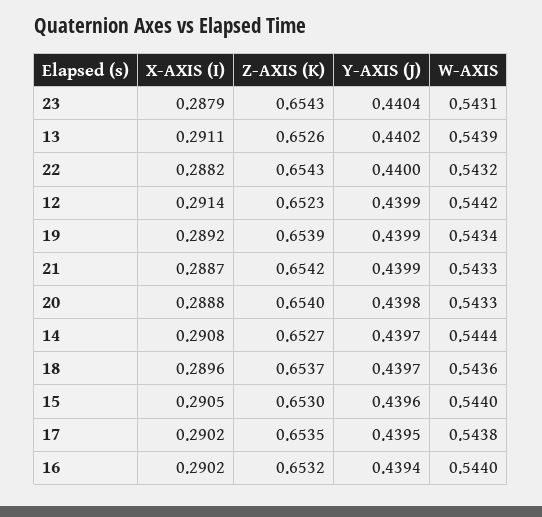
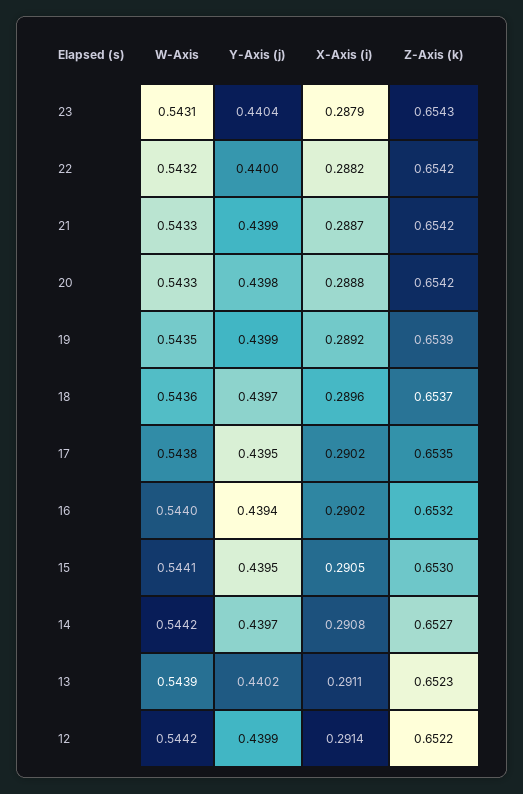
Z-AXIS (K), 13: 0.6526 -> 0.6523
Z-AXIS (K), 22: 0.6543 -> 0.6542
Z-AXIS (K), 12: 0.6523 -> 0.6522
W-AXIS, 19: 0.5434 -> 0.5435
Z-AXIS (K), 20: 0.654 -> 0.6542
W-AXIS, 14: 0.5444 -> 0.5442
Y-AXIS (J), 15: 0.4396 -> 0.4395
W-AXIS, 15: 0.544 -> 0.5441

